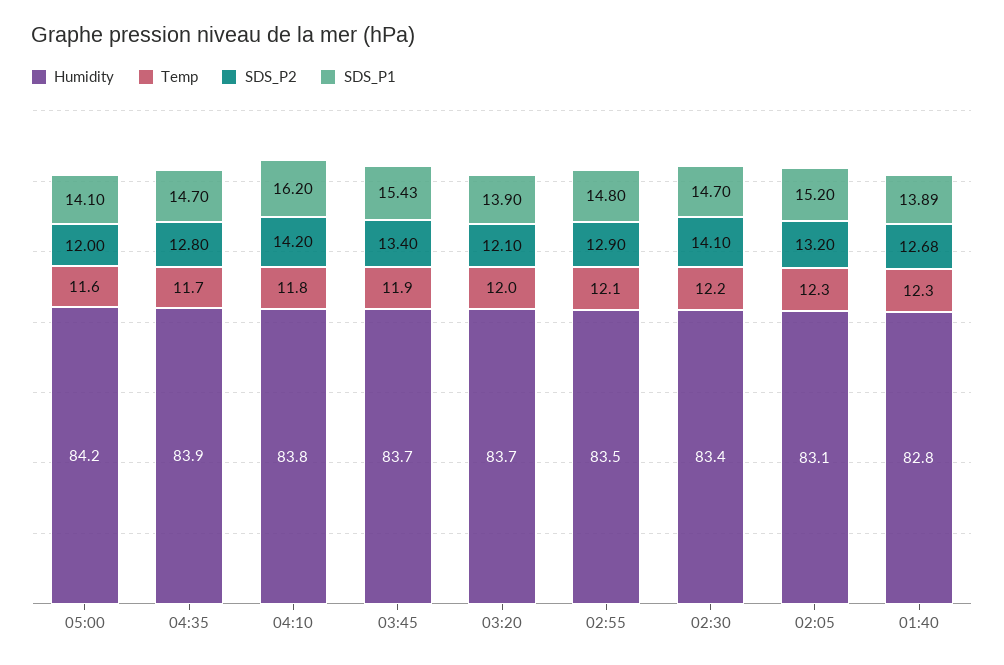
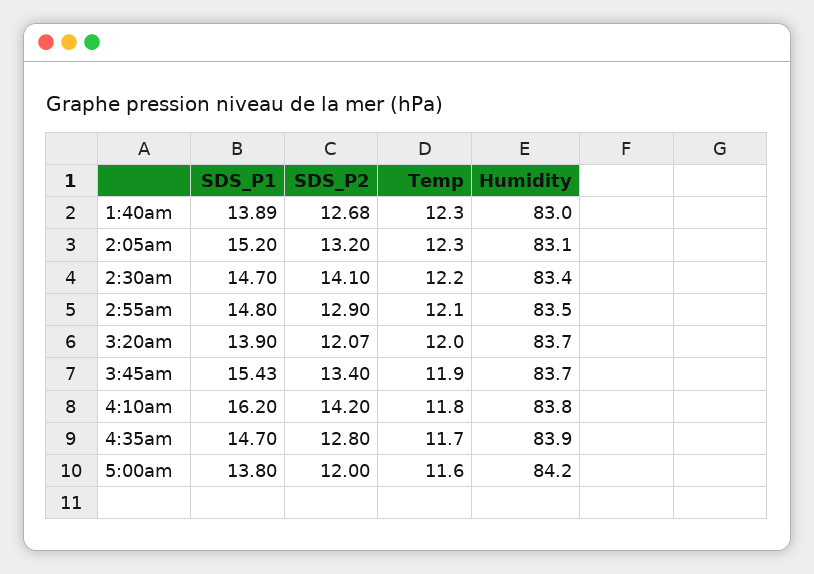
SDS_P1, 05:00: 14.1 -> 13.8
SDS_P2, 03:20: 12.1 -> 12.07
Humidity, 01:40: 82.8 -> 83

